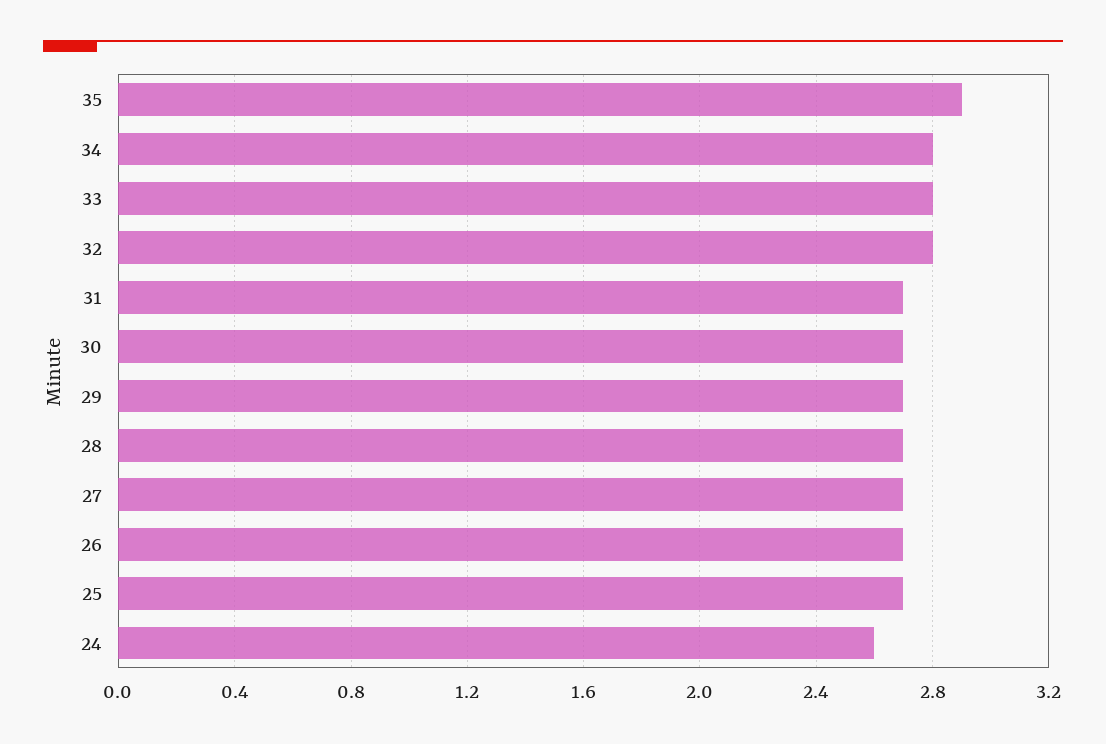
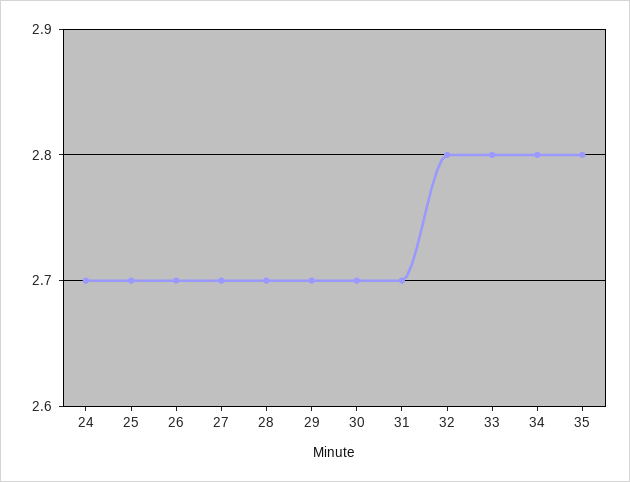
35: 2.9 -> 2.8
24: 2.6 -> 2.7

